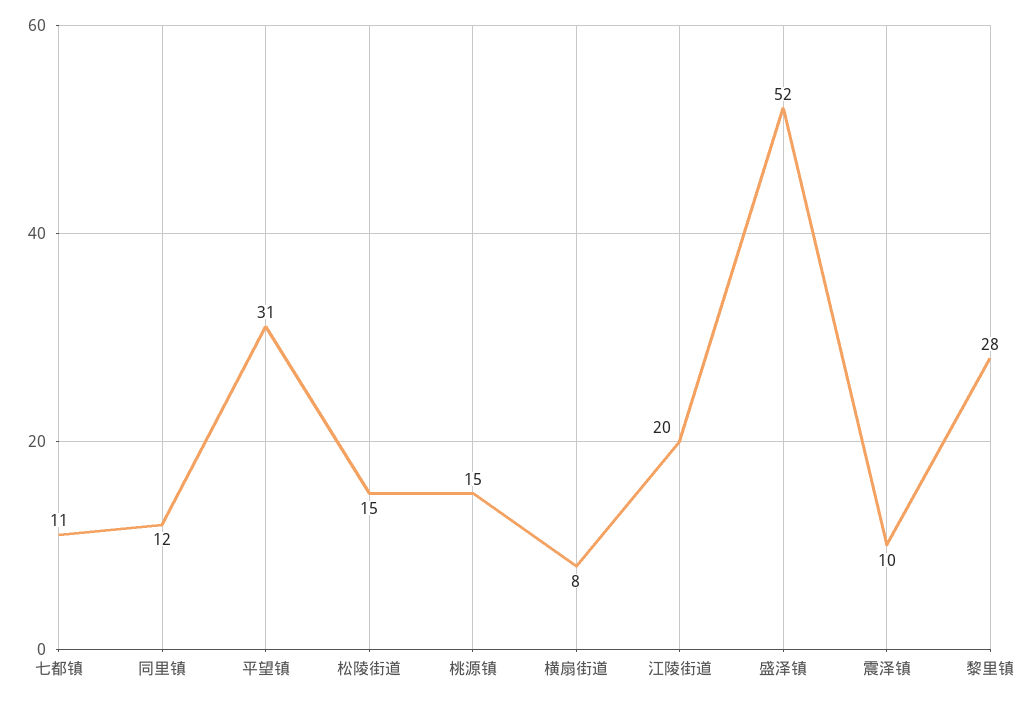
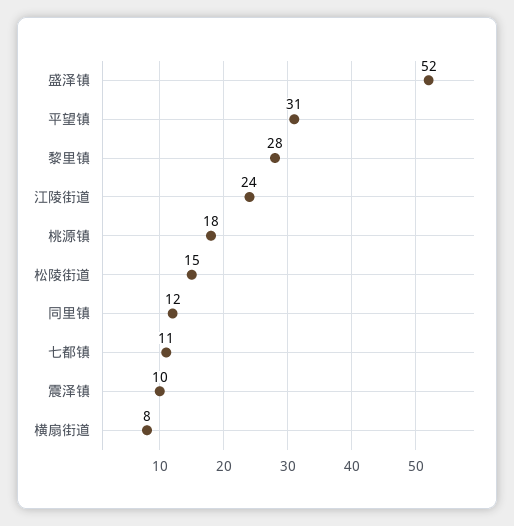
桃源镇: 15 -> 18
江陵街道: 20 -> 24

